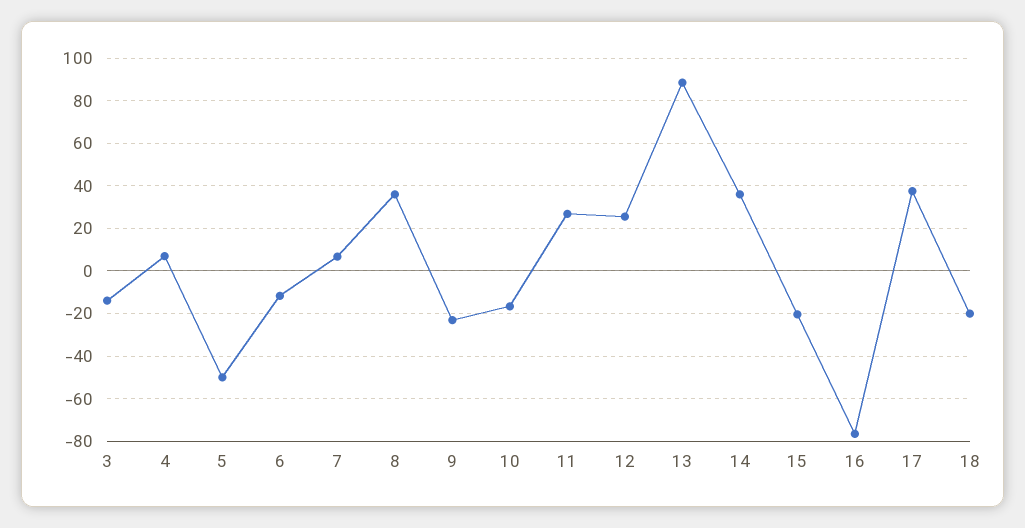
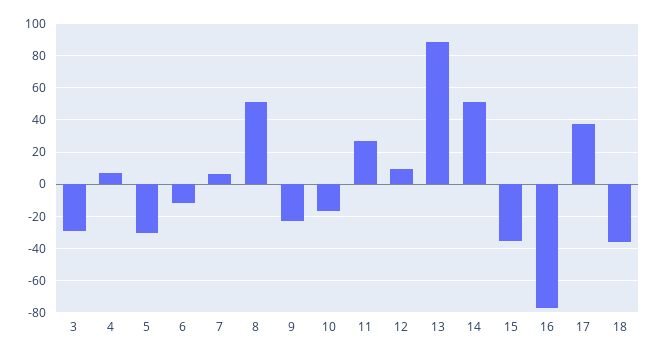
3: -15 -> -30
5: -50 -> -30
8: 35 -> 50
12: 25 -> 10
14: 35 -> 50
15: -20 -> -35
18: -20 -> -35

